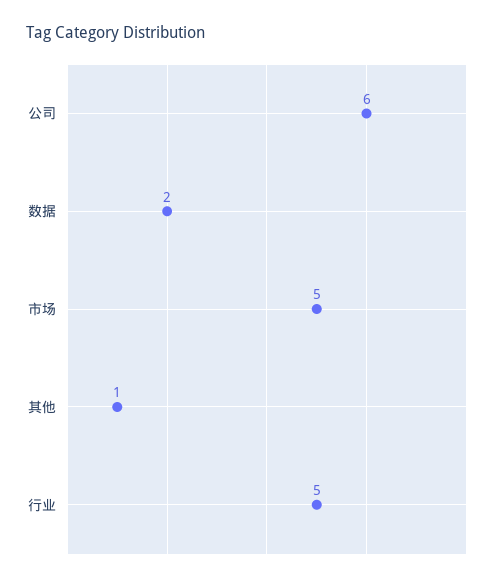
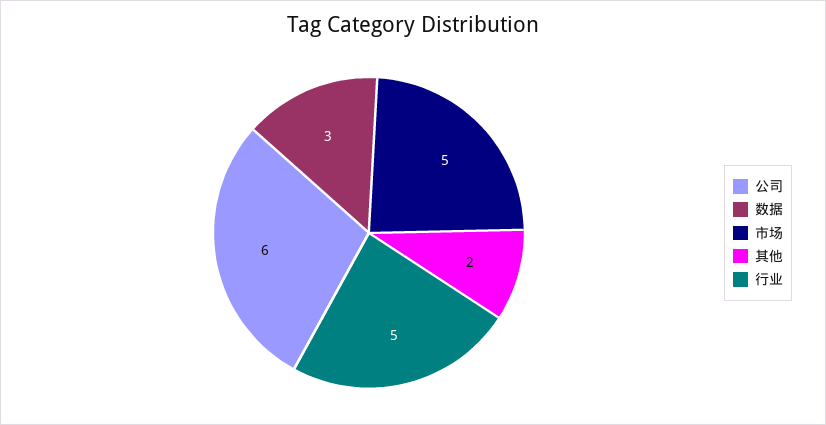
数据: 2 -> 3
其他: 1 -> 2

